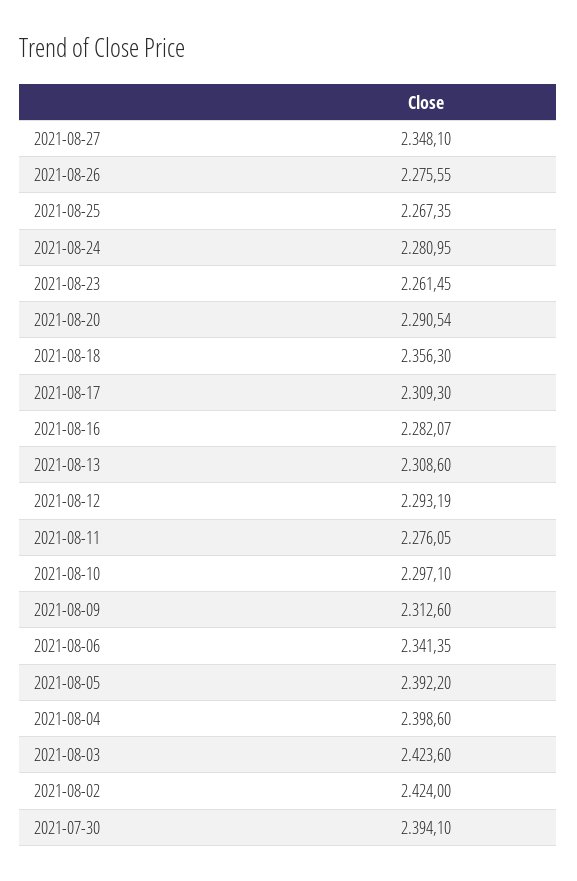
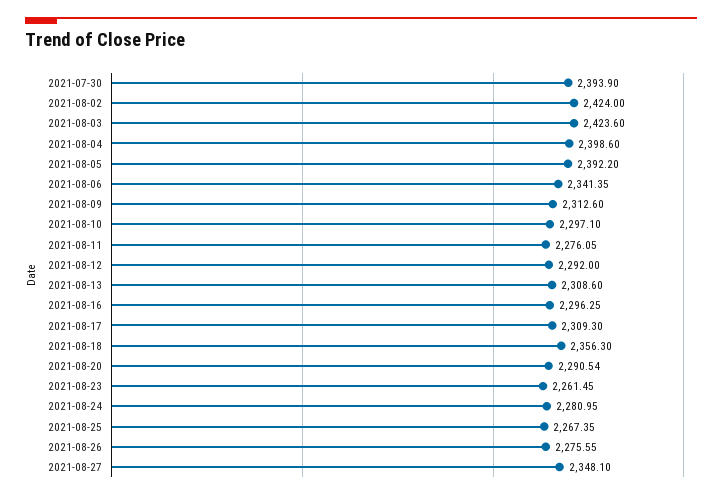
2021-08-16: 2282.07 -> 2296.25
2021-08-12: 2293.19 -> 2292
2021-07-30: 2394.1 -> 2393.9

